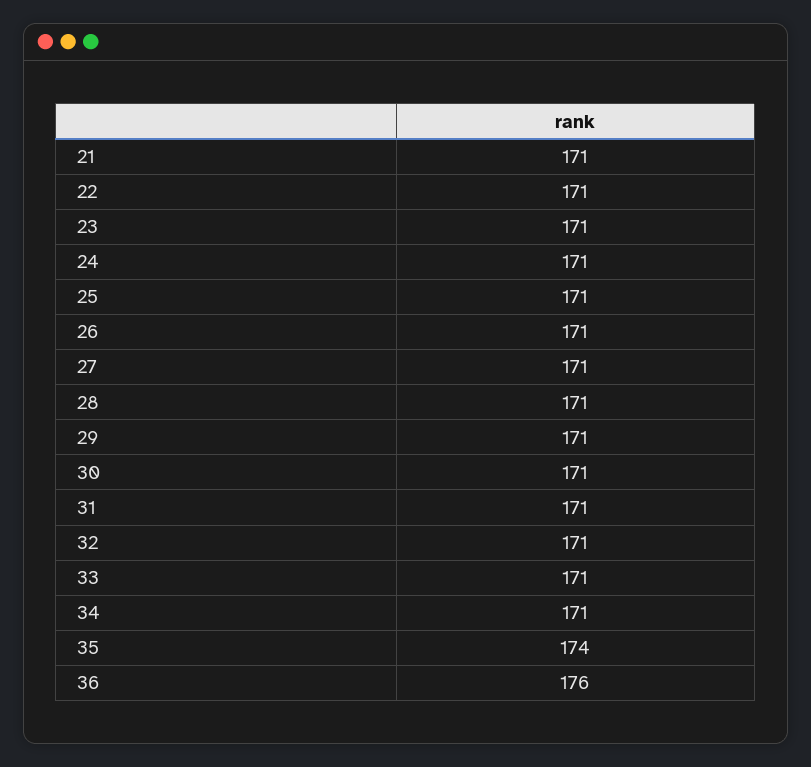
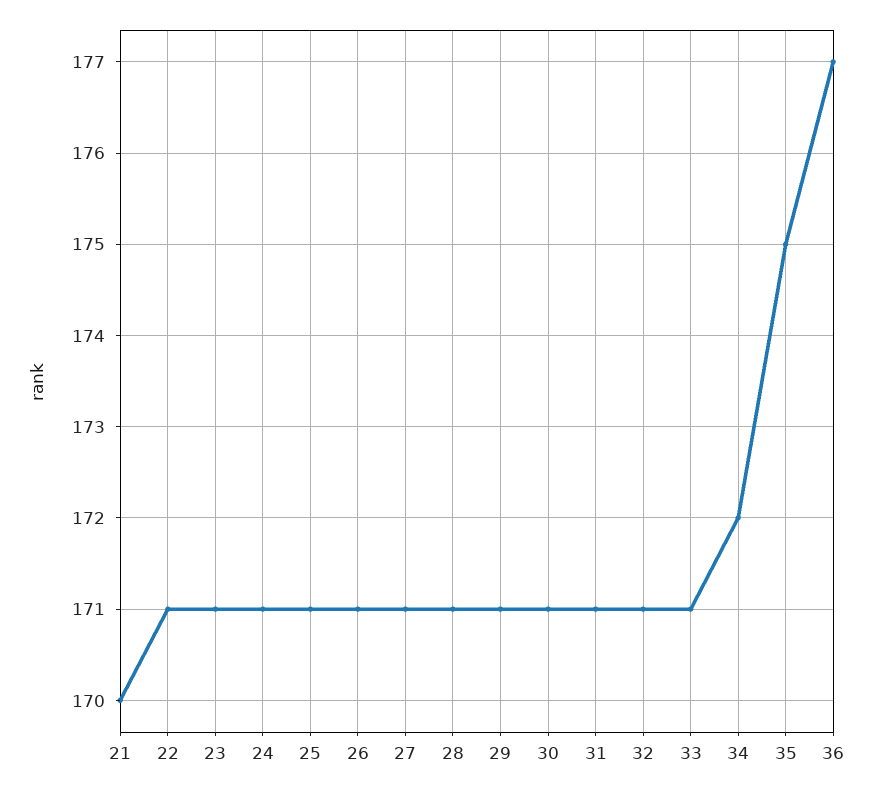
21: 171 -> 170
34: 171 -> 172
35: 174 -> 175
36: 176 -> 177

